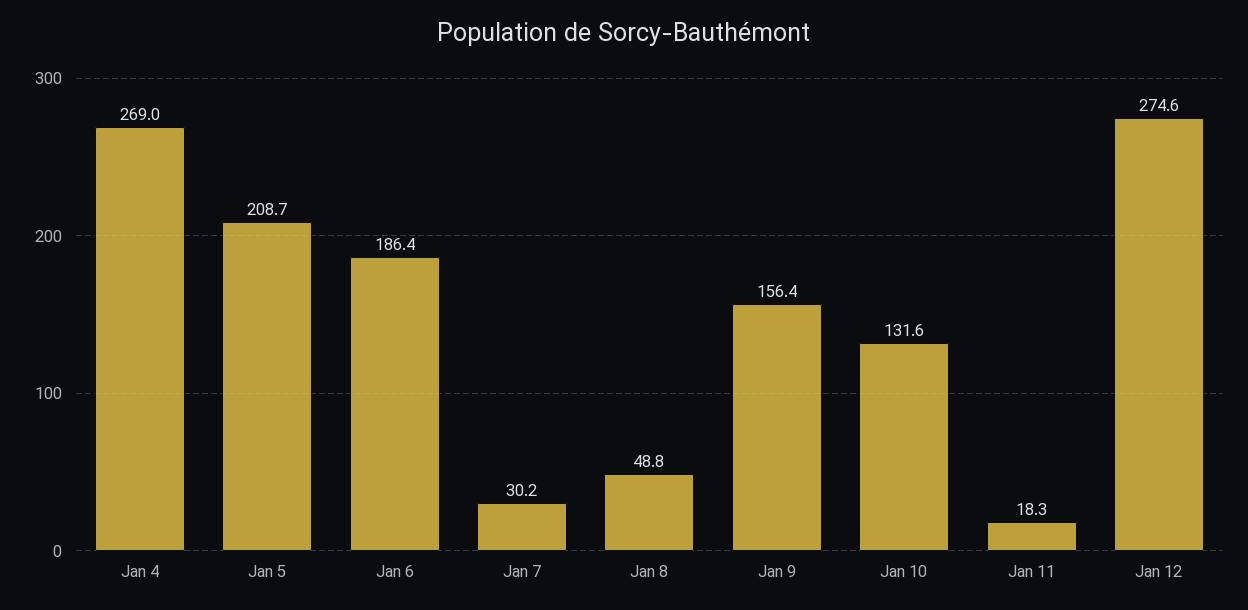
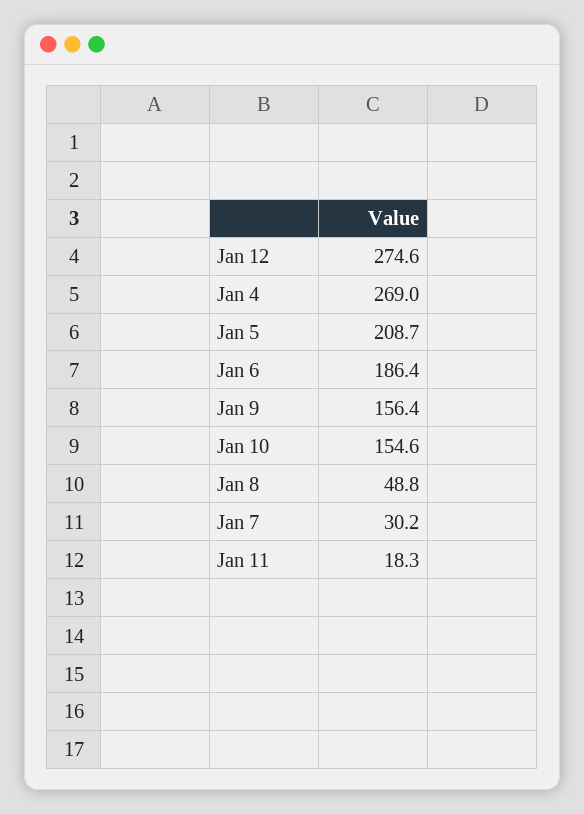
Jan 10: 131.6 -> 154.6

